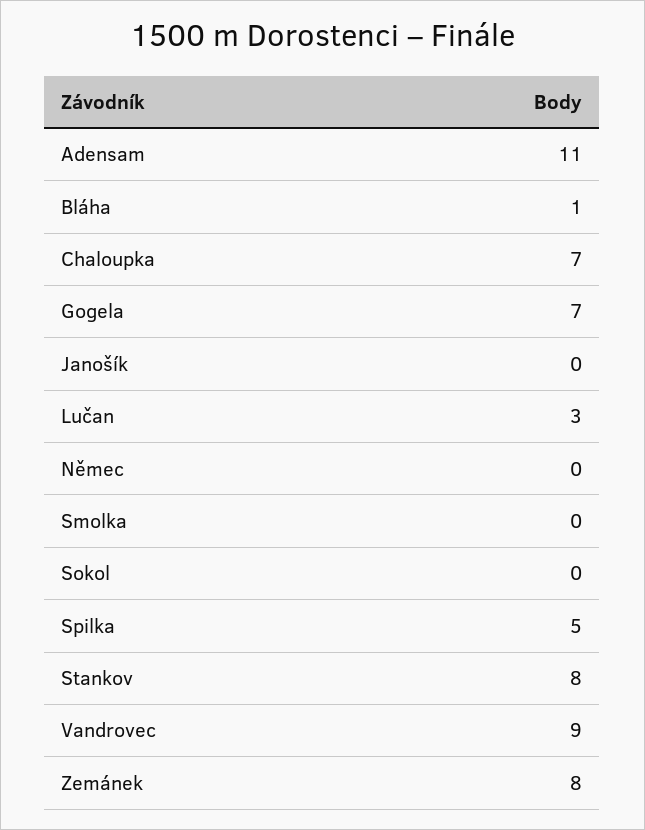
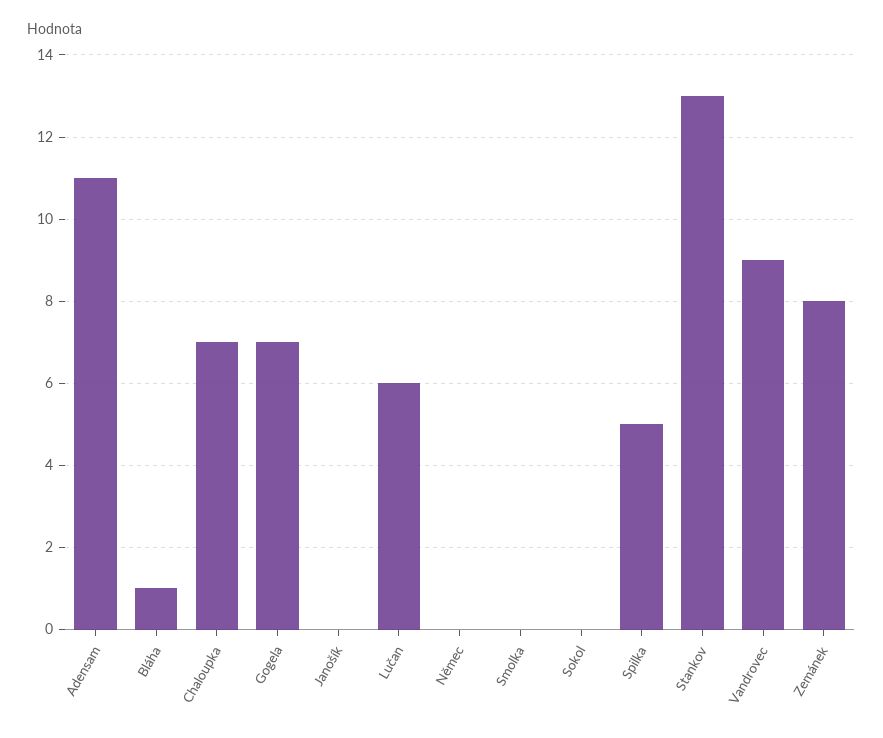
Lučan: 3 -> 6
Stankov: 8 -> 13

